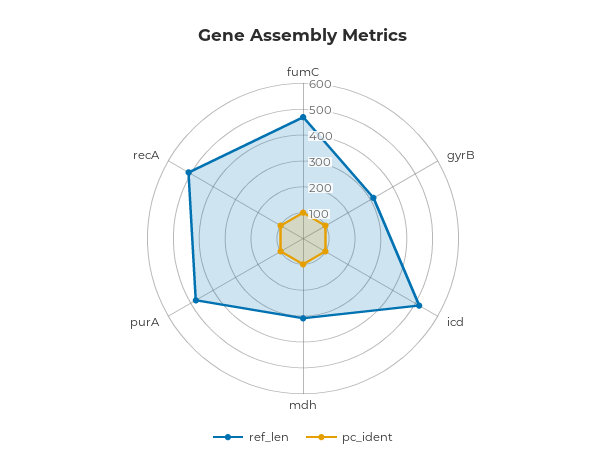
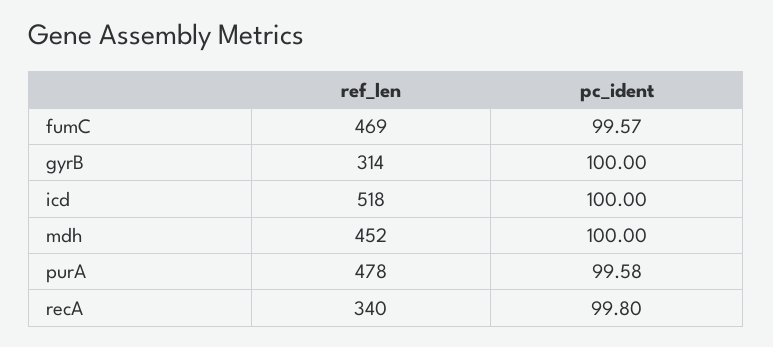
ref_len, mdh: 300 -> 452
ref_len, recA: 500 -> 340

